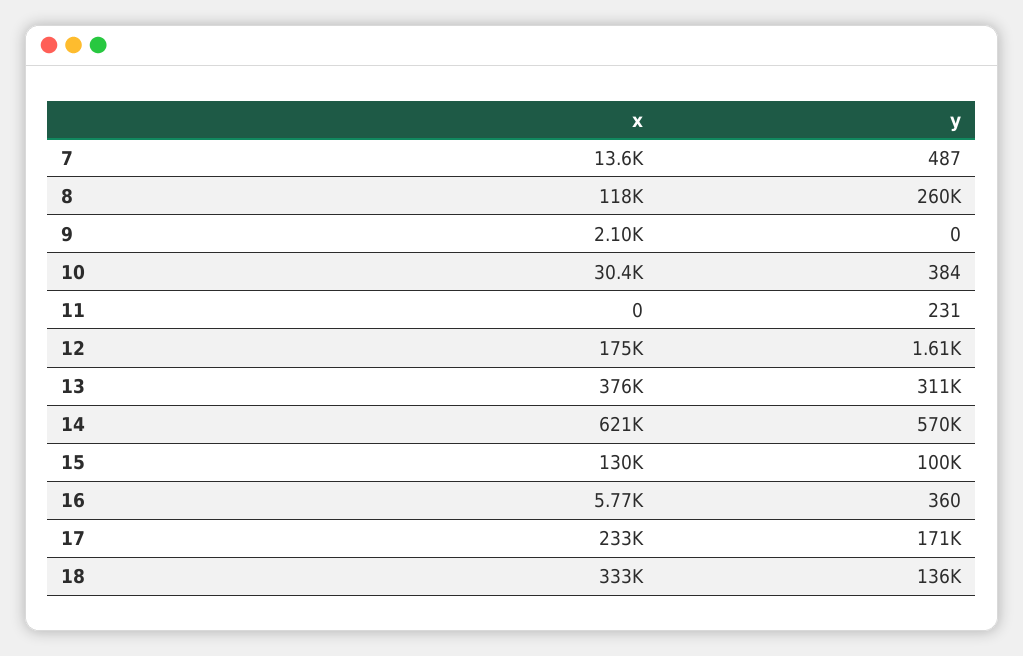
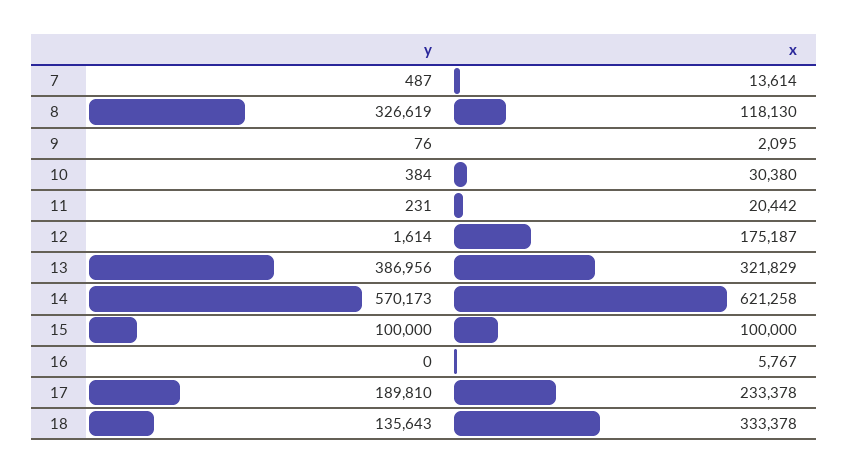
y, 8: 260000 -> 326619
y, 9: 0 -> 76
x, 11: 0 -> 20442
x, 13: 376000 -> 321829
y, 13: 311000 -> 386956
x, 15: 130000 -> 100000
y, 16: 360 -> 0
y, 17: 171000 -> 189810

